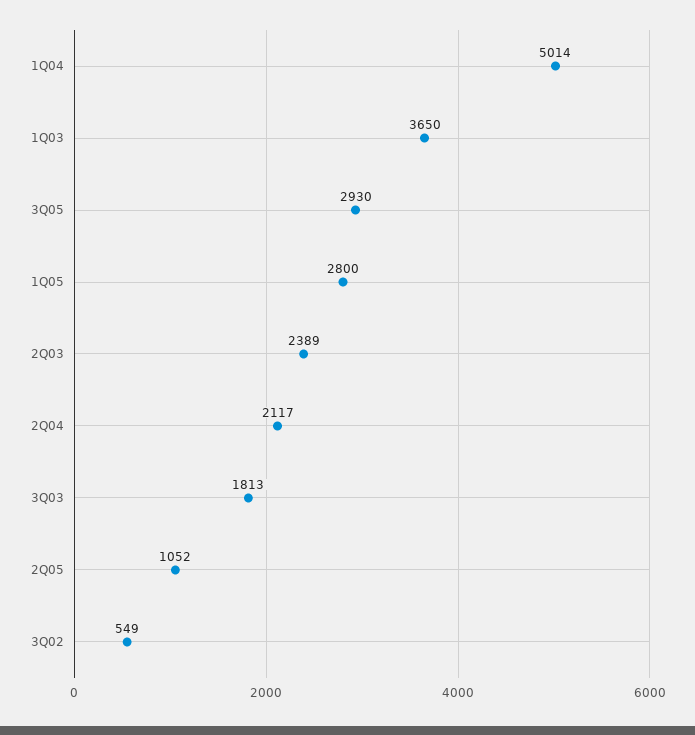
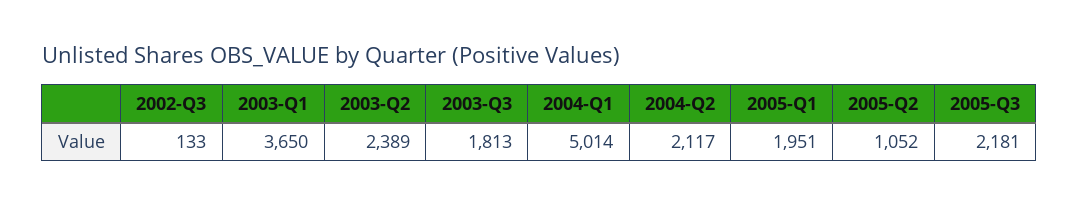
3Q05: 2930 -> 2181
1Q05: 2800 -> 1951
3Q02: 549 -> 133

